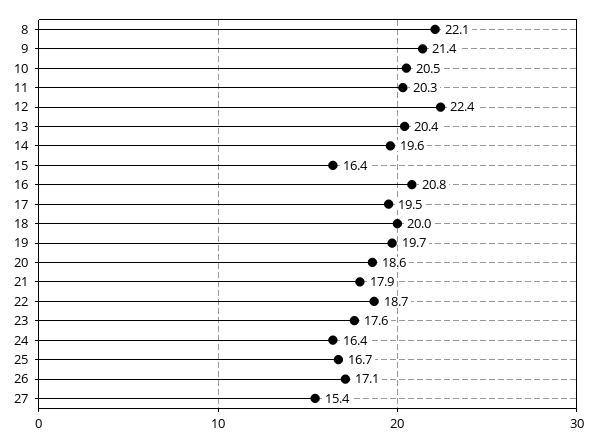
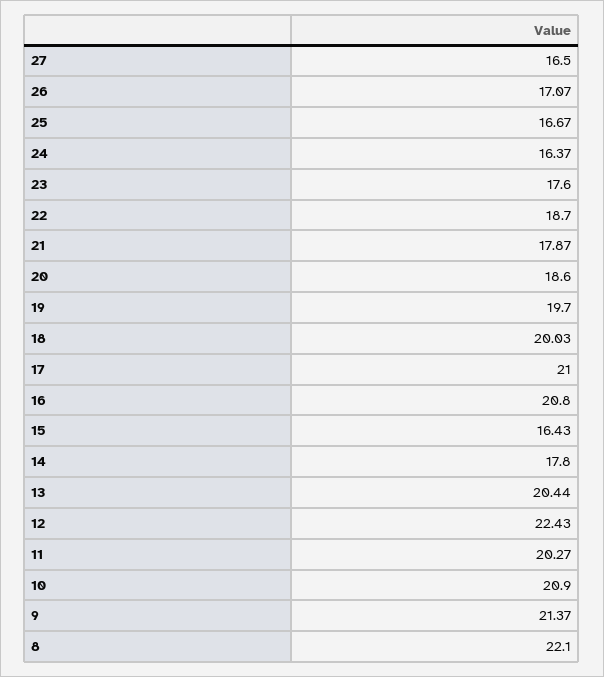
10: 20.5 -> 20.9
14: 19.6 -> 17.8
17: 19.5 -> 21
27: 15.4 -> 16.5

